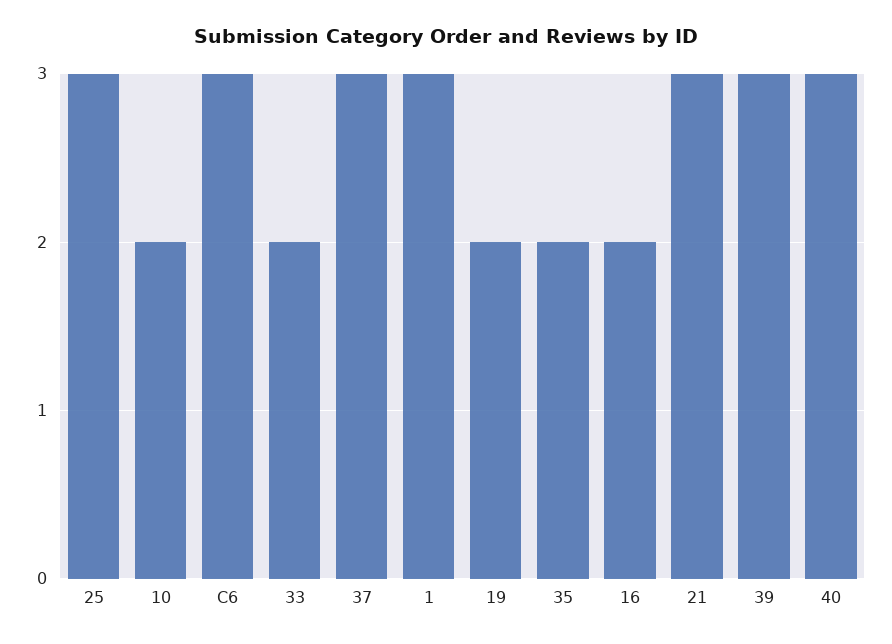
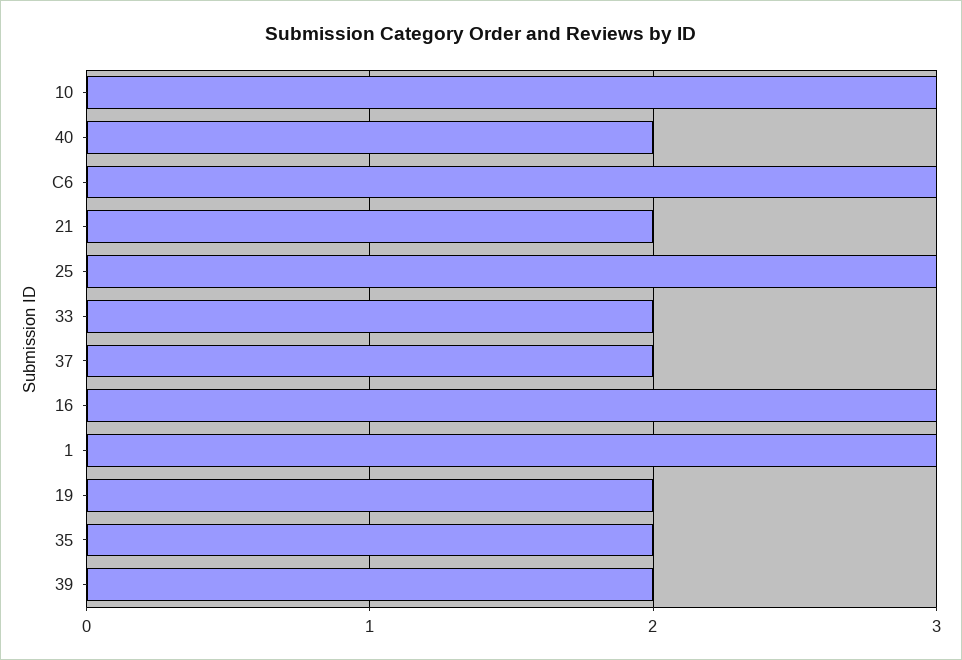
10: 2 -> 3
37: 3 -> 2
16: 2 -> 3
21: 3 -> 2
39: 3 -> 2
40: 3 -> 2

